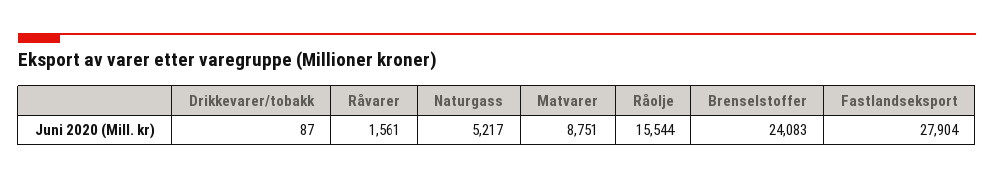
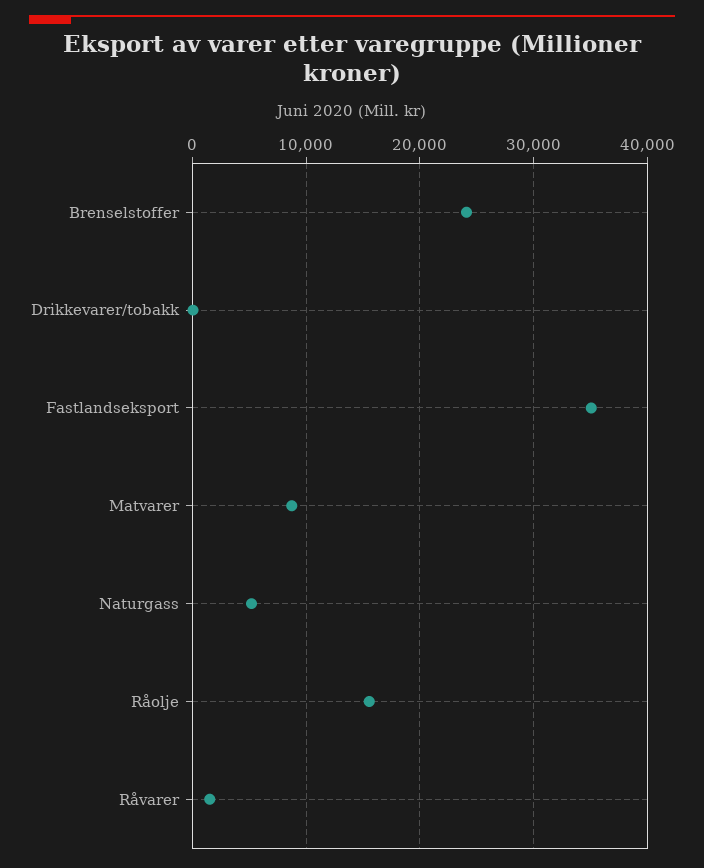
Fastlandseksport: 27904 -> 35000

